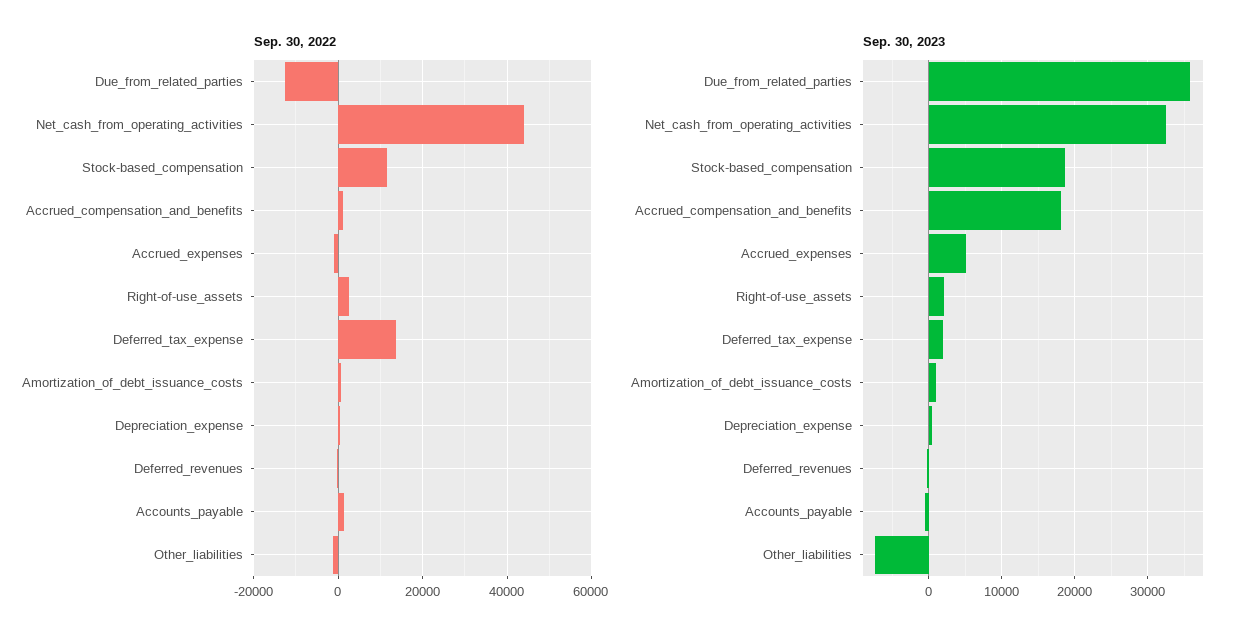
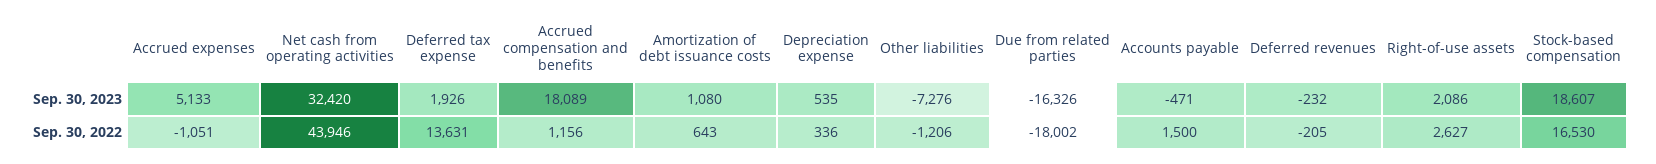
Sep. 30, 2022, Due_from_related_parties: -12000 -> -18002
Sep. 30, 2022, Stock-based_compensation: 12000 -> 16530
Sep. 30, 2023, Due_from_related_parties: 36000 -> -16326

